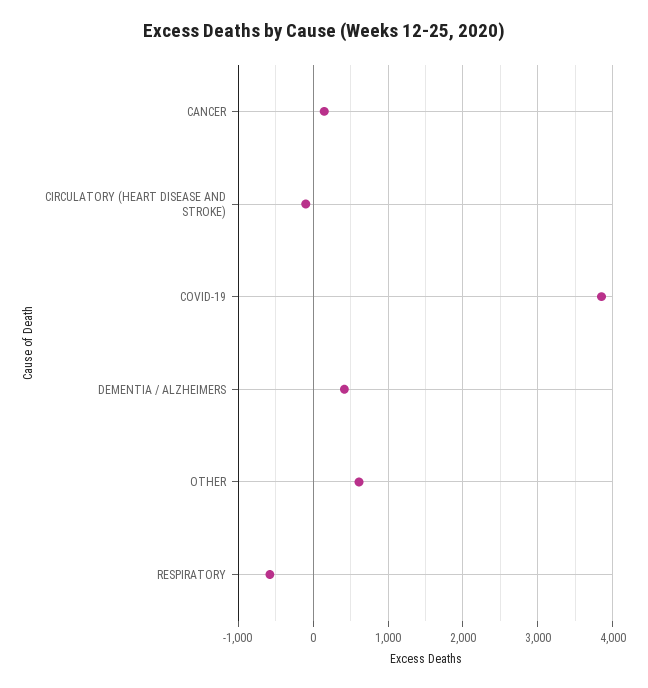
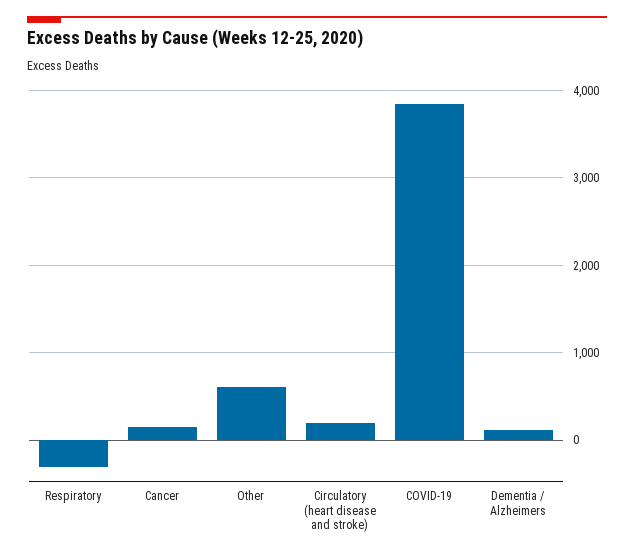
CIRCULATORY (HEART DISEASE AND STROKE): -100 -> 200
DEMENTIA / ALZHEIMERS: 400 -> 100
RESPIRATORY: -600 -> -300

